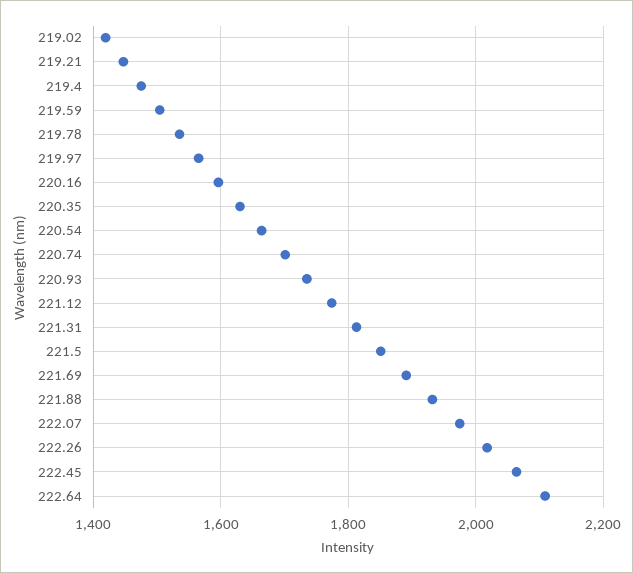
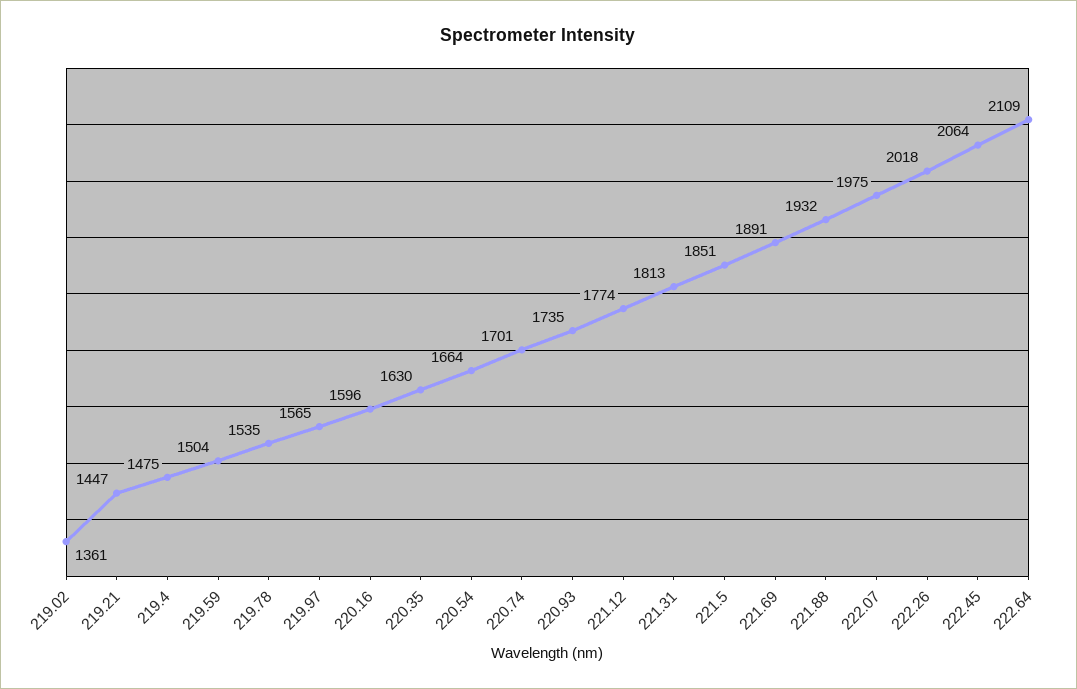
219.02: 1420 -> 1361

